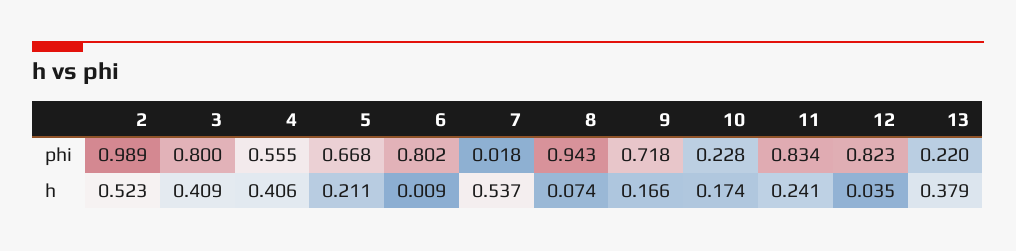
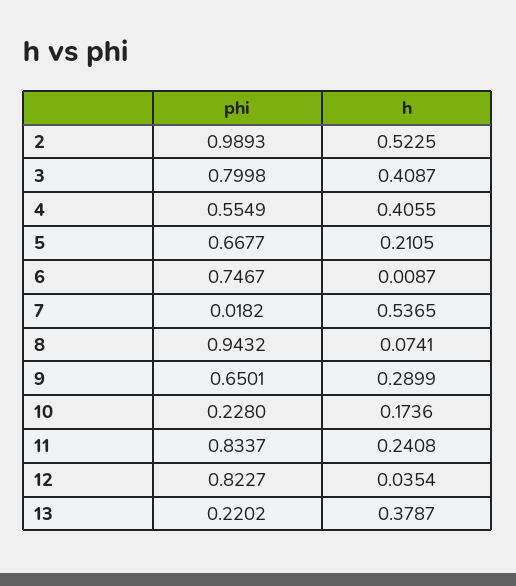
6, phi: 0.802 -> 0.7467
9, phi: 0.718 -> 0.6501
9, h: 0.166 -> 0.2899

